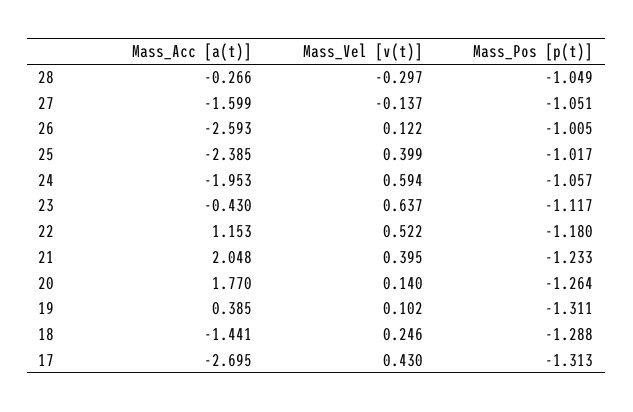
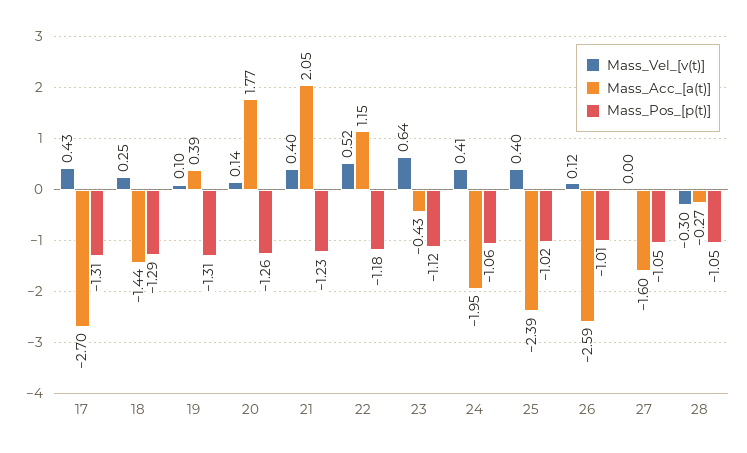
Mass_Vel [v(t)], 27: -0.137 -> 0
Mass_Vel [v(t)], 24: 0.594 -> 0.41

